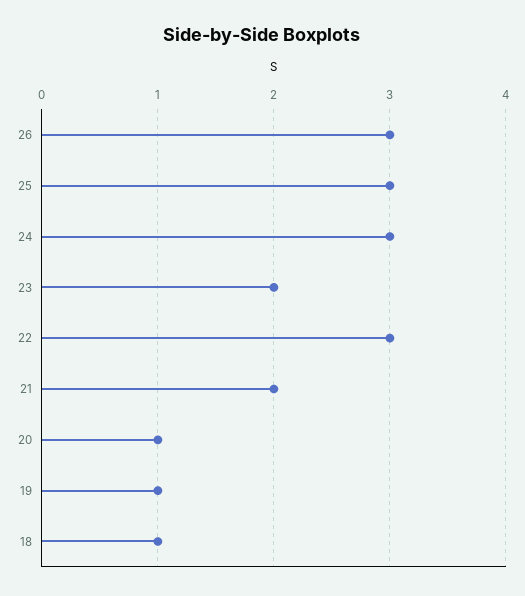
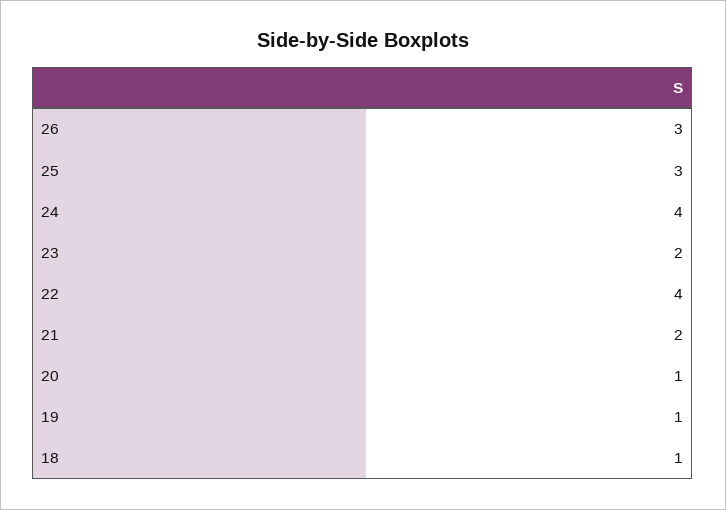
24: 3 -> 4
22: 3 -> 4

